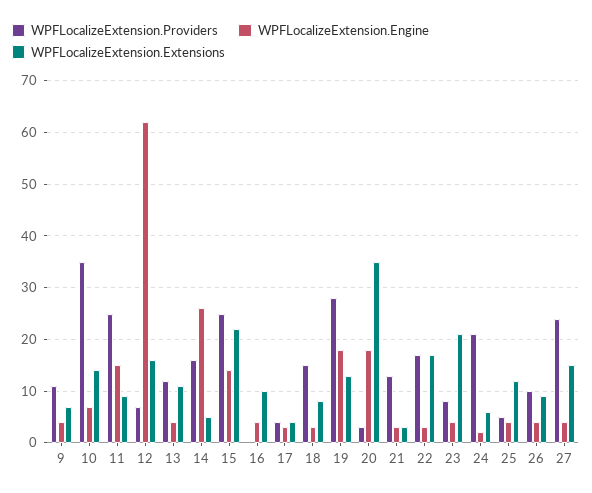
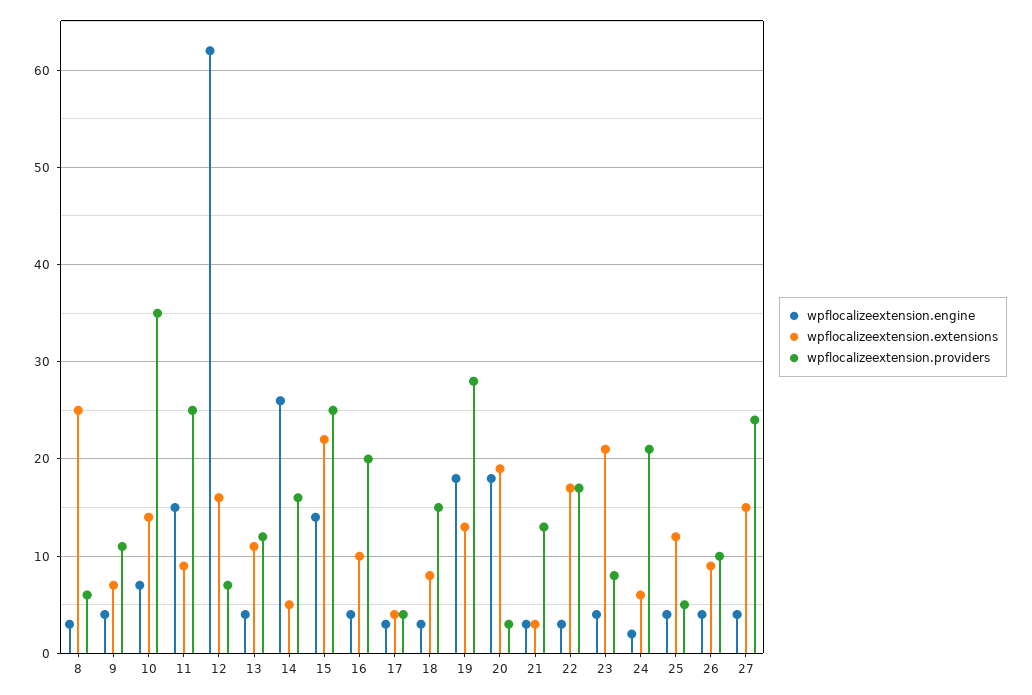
WPFLocalizeExtension.Providers, 16: 0 -> 20
WPFLocalizeExtension.Extensions, 20: 35 -> 19
WPFLocalizeExtension.Engine, 8: none -> 3
WPFLocalizeExtension.Extensions, 8: none -> 25
WPFLocalizeExtension.Providers, 8: none -> 6

